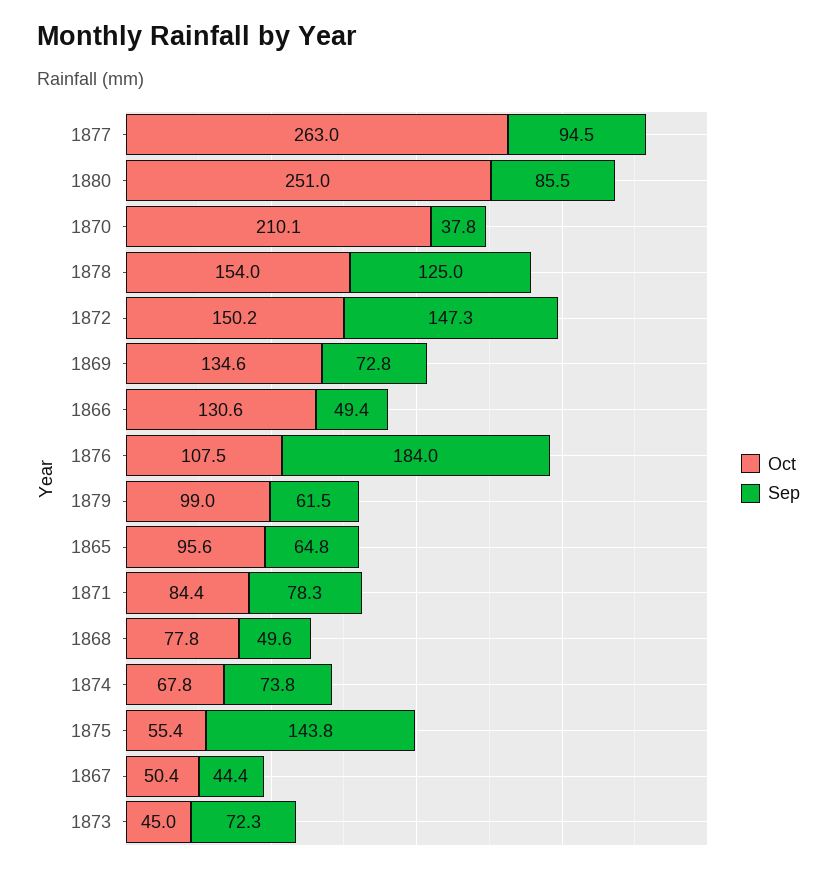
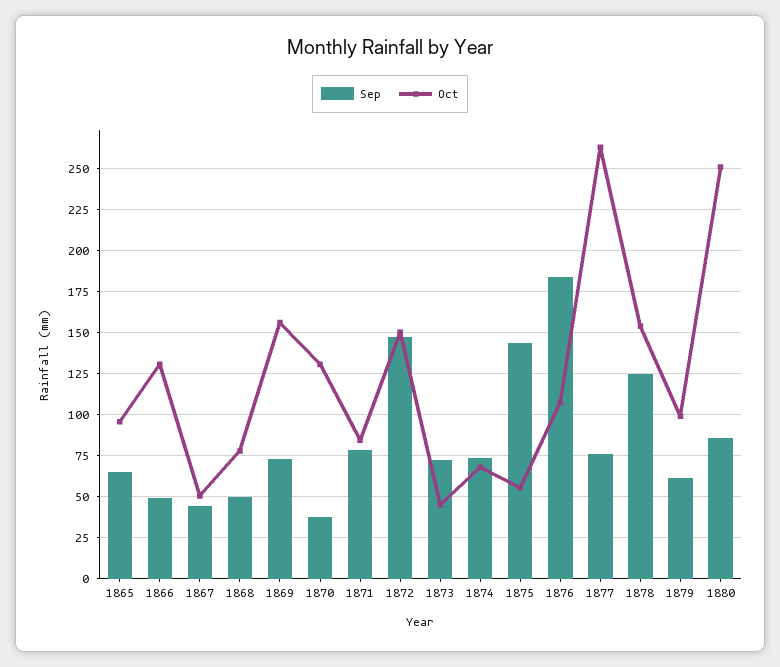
Sep, 1877: 94.5 -> 75
Oct, 1870: 210.1 -> 130
Oct, 1869: 134.6 -> 155

